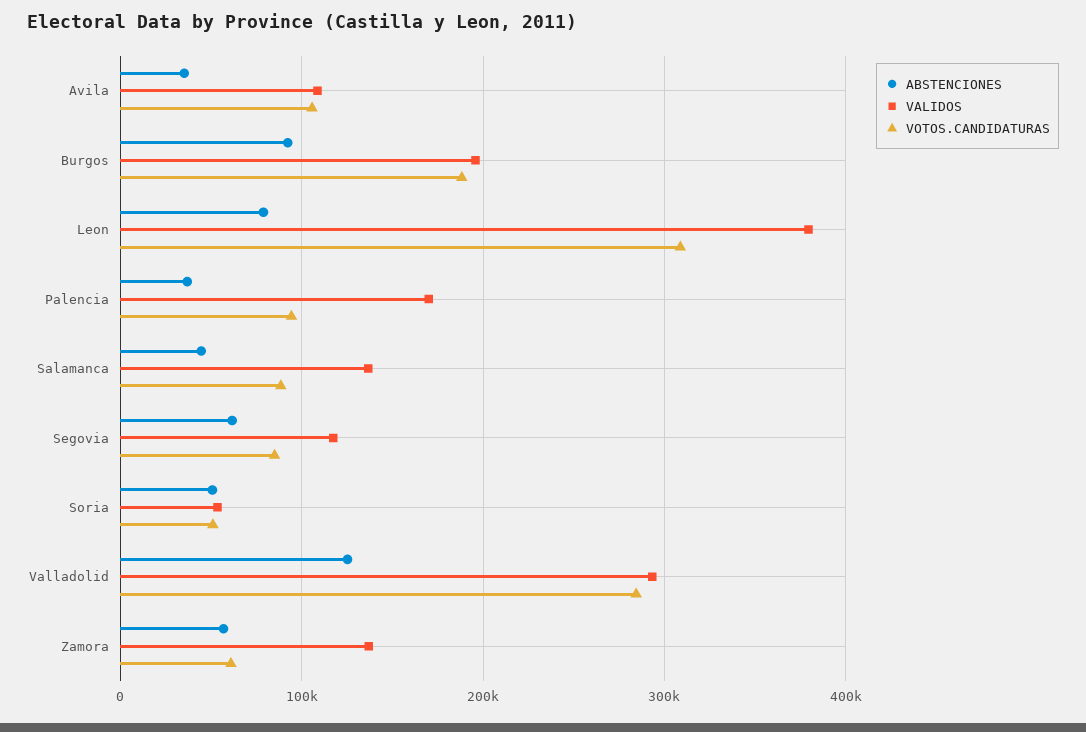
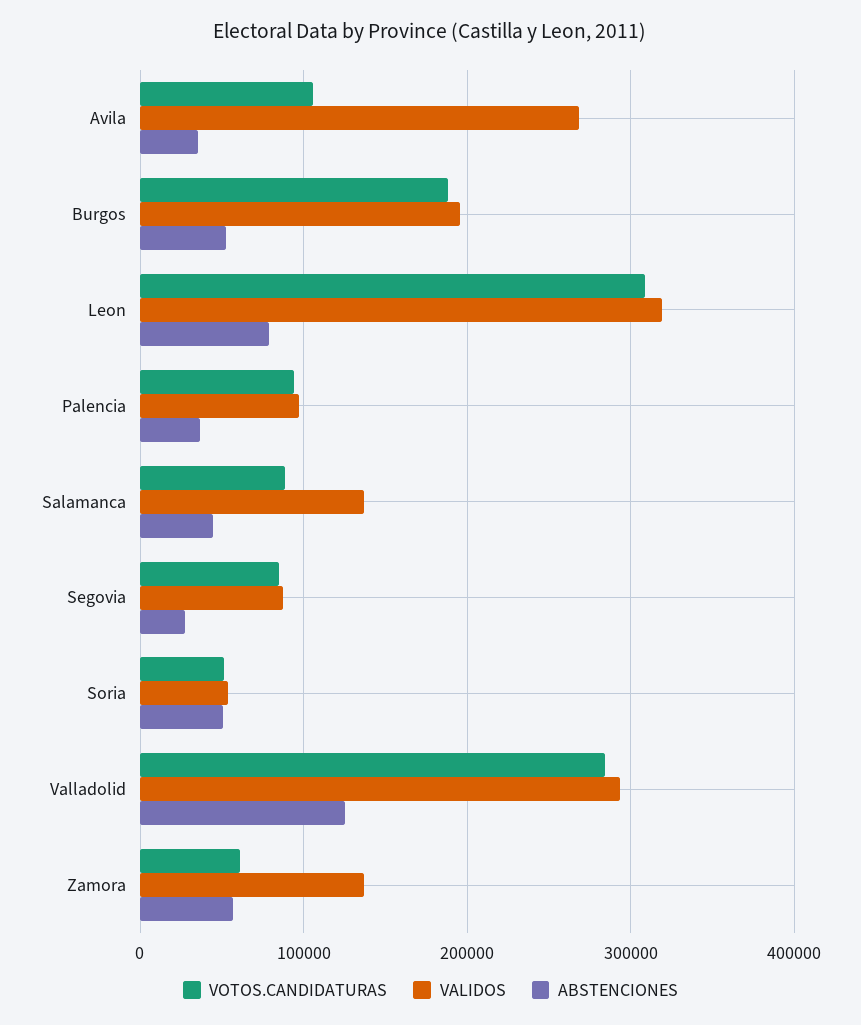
VALIDOS, Avila: 110000 -> 270000
ABSTENCIONES, Burgos: 90000 -> 50000
VALIDOS, Leon: 380000 -> 320000
VALIDOS, Palencia: 170000 -> 100000
ABSTENCIONES, Segovia: 60000 -> 30000
VALIDOS, Segovia: 120000 -> 90000

